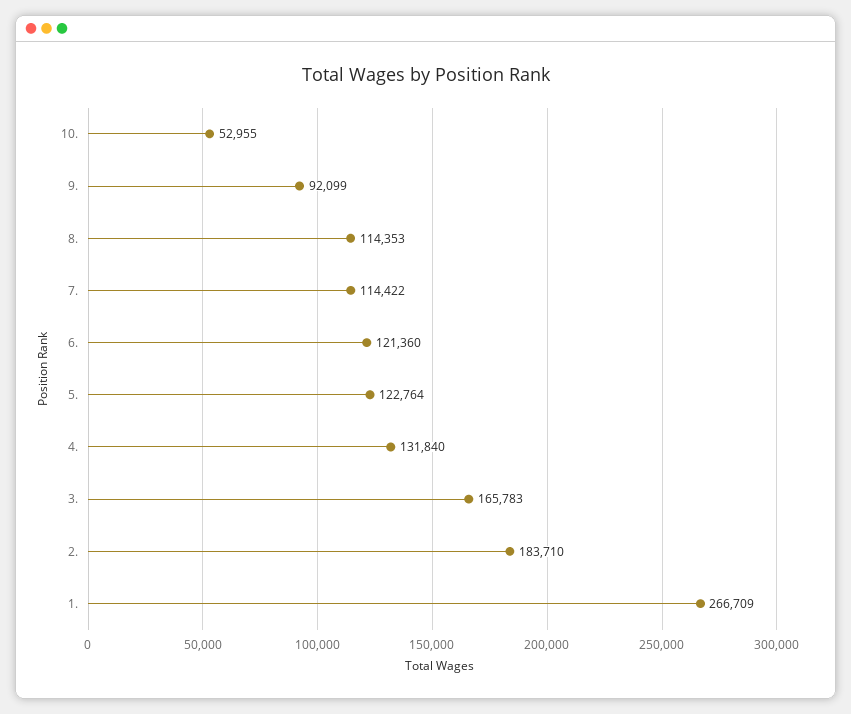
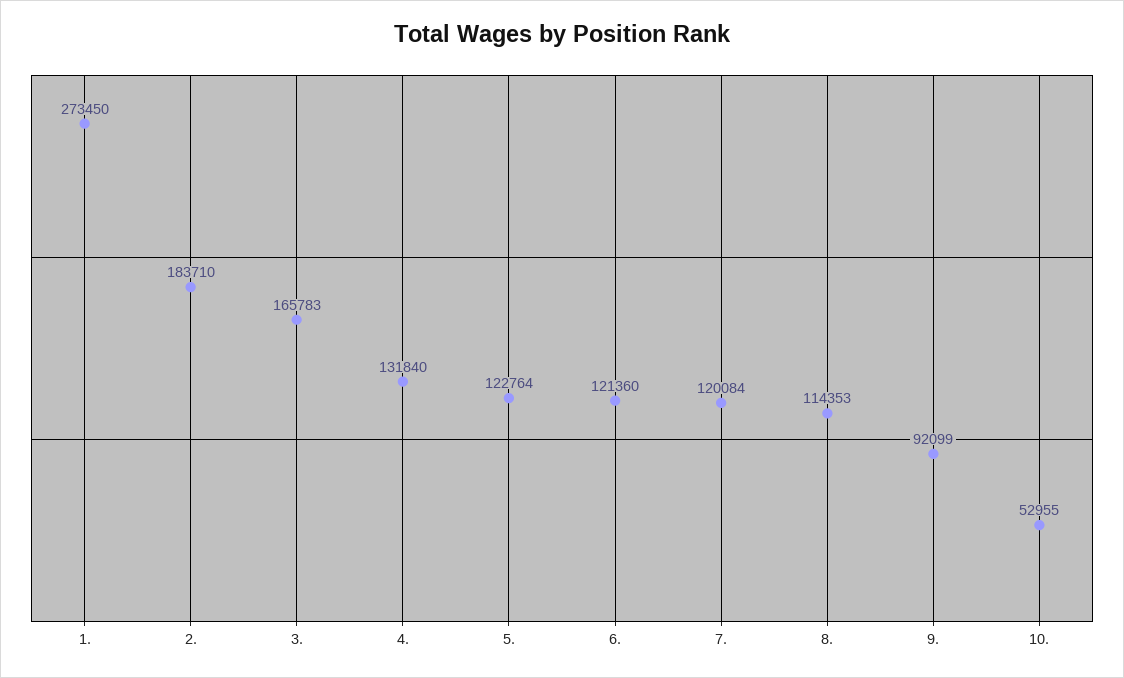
7.: 114422 -> 120084
1.: 266709 -> 273450

